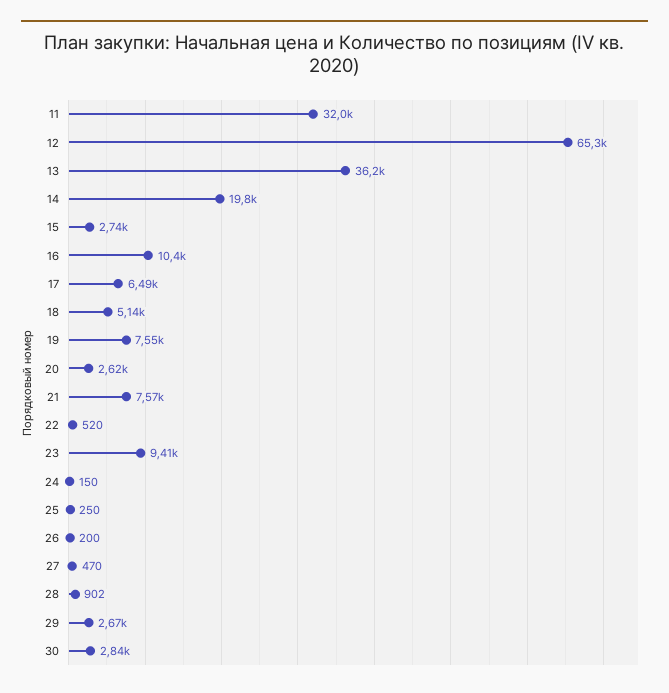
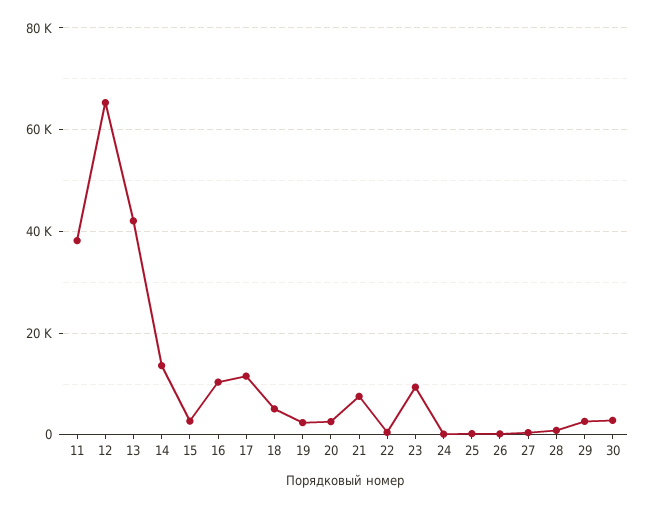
11: 32000 -> 38000
13: 36200 -> 42000
14: 19800 -> 14000
17: 6490 -> 12000
19: 7550 -> 2000

